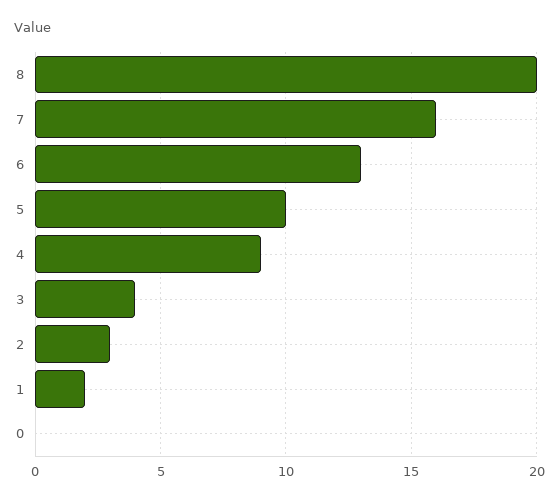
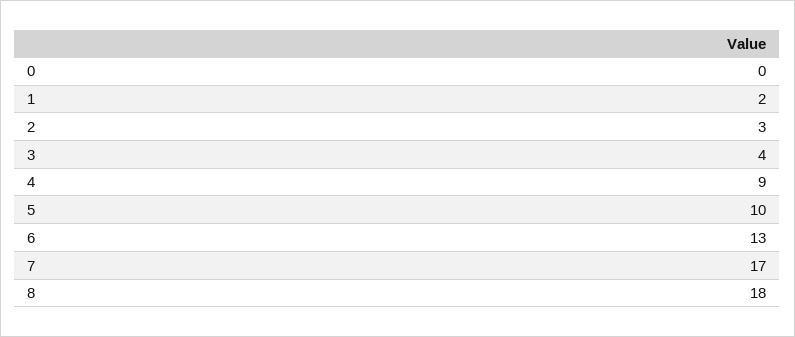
8: 20 -> 18
7: 16 -> 17

